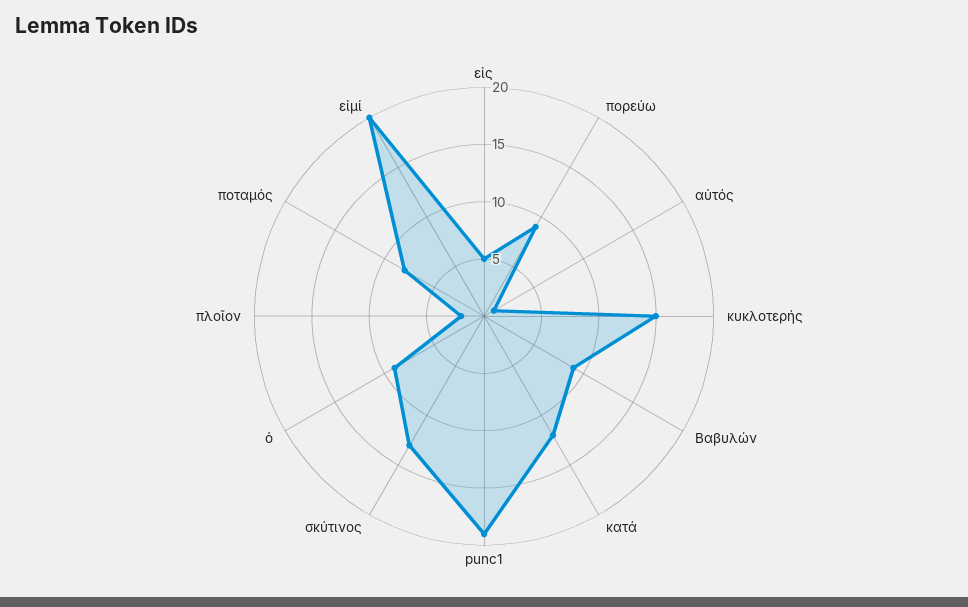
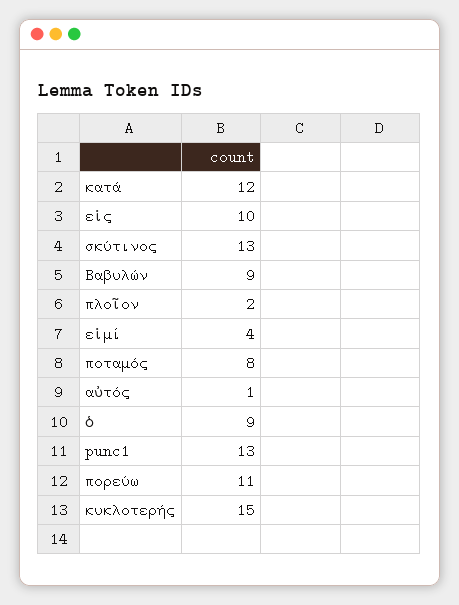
εἰς: 5 -> 10
πορεύω: 9 -> 11
punc1: 19 -> 13
εἰμί: 20 -> 4

